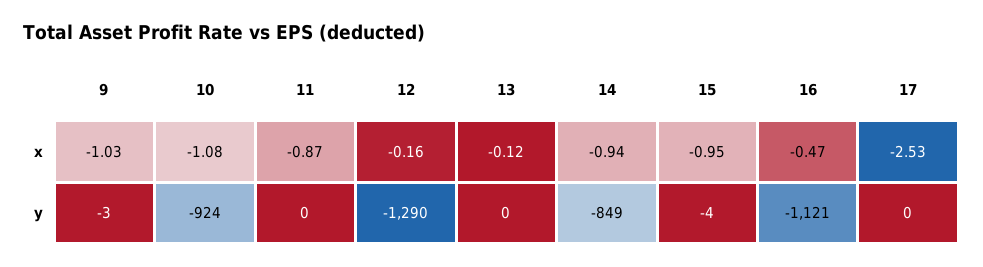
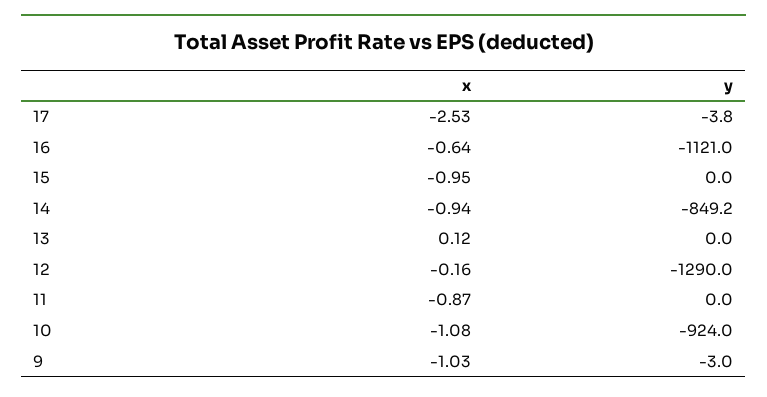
13, x: -0.12 -> 0.12
16, x: -0.47 -> -0.64
15, y: -4 -> 0
17, y: 0 -> -3.8

